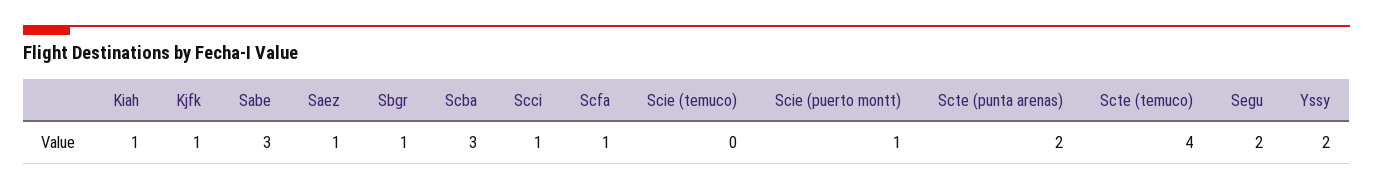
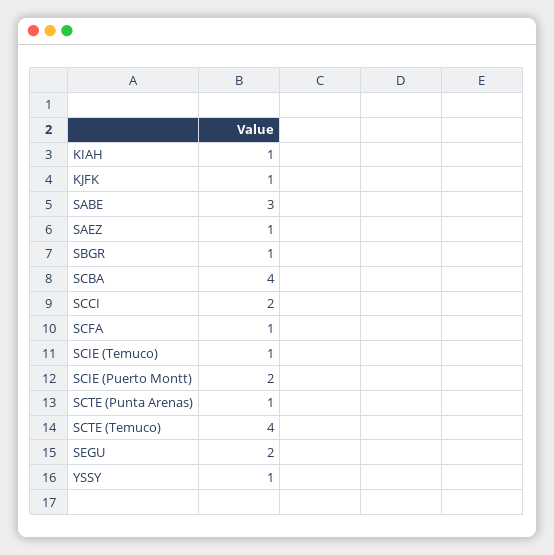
Scba: 3 -> 4
Scci: 1 -> 2
Scie (temuco): 0 -> 1
Scie (puerto montt): 1 -> 2
Scte (punta arenas): 2 -> 1
Yssy: 2 -> 1

